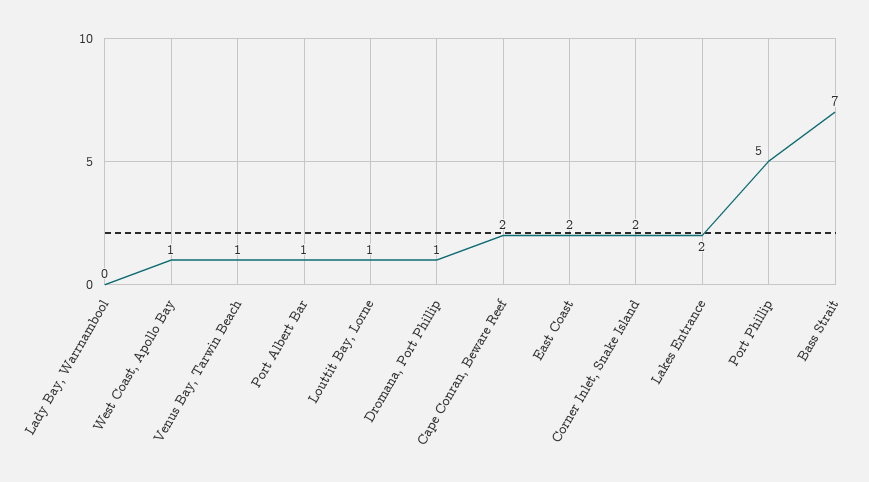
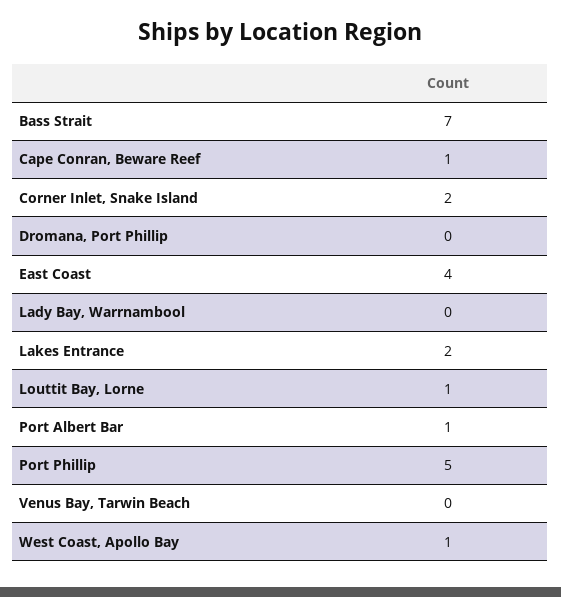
Venus Bay, Tarwin Beach: 1 -> 0
Dromana, Port Phillip: 1 -> 0
Cape Conran, Beware Reef: 2 -> 1
East Coast: 2 -> 4

